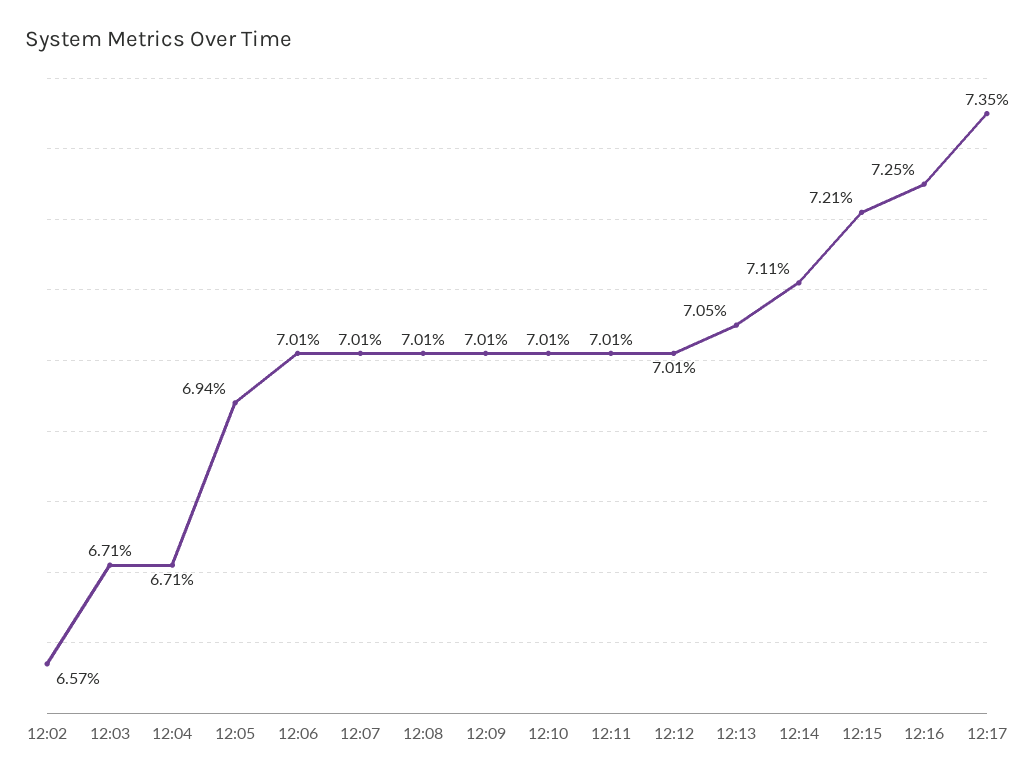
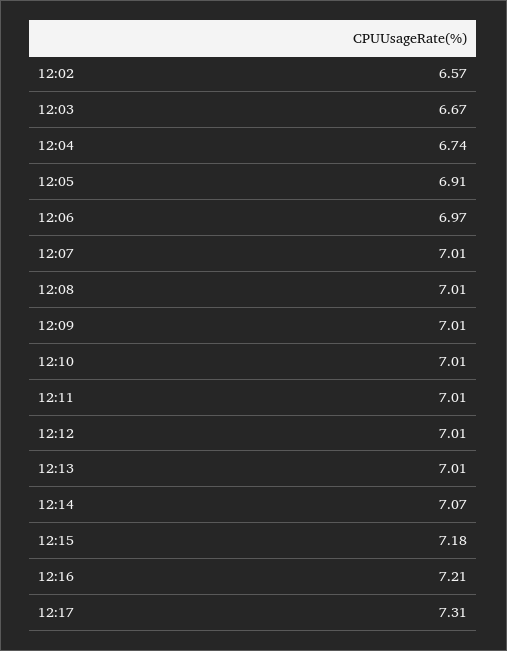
12:03: 6.71 -> 6.67
12:04: 6.71 -> 6.74
12:05: 6.94 -> 6.91
12:06: 7.01 -> 6.97
12:13: 7.05 -> 7.01
12:14: 7.11 -> 7.07
12:15: 7.21 -> 7.18
12:16: 7.25 -> 7.21
12:17: 7.35 -> 7.31

